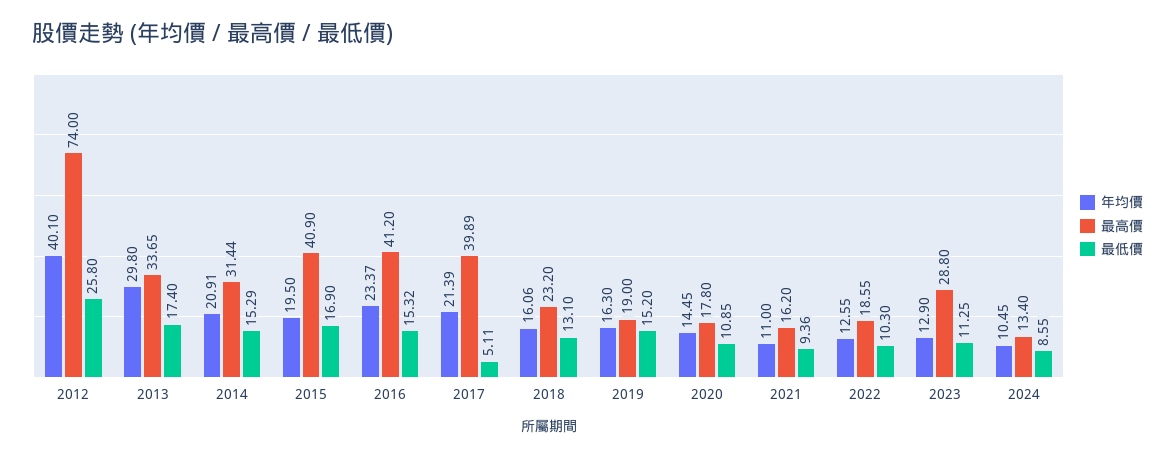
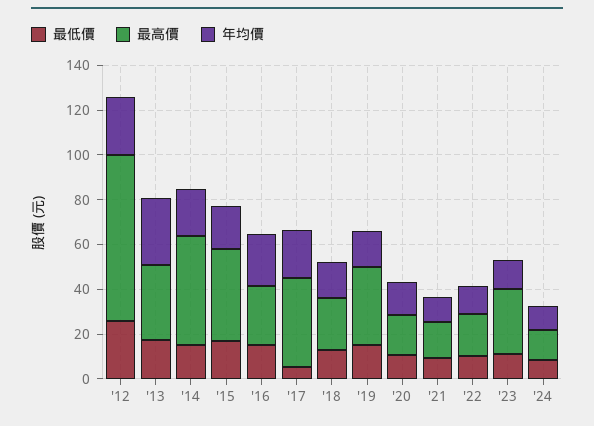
年均價, 2012: 40.1 -> 25
最高價, 2014: 31.44 -> 50
最高價, 2016: 41.2 -> 25
最高價, 2019: 19 -> 35

